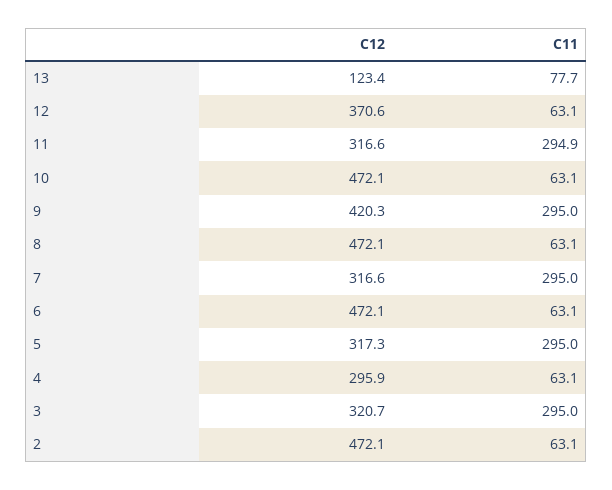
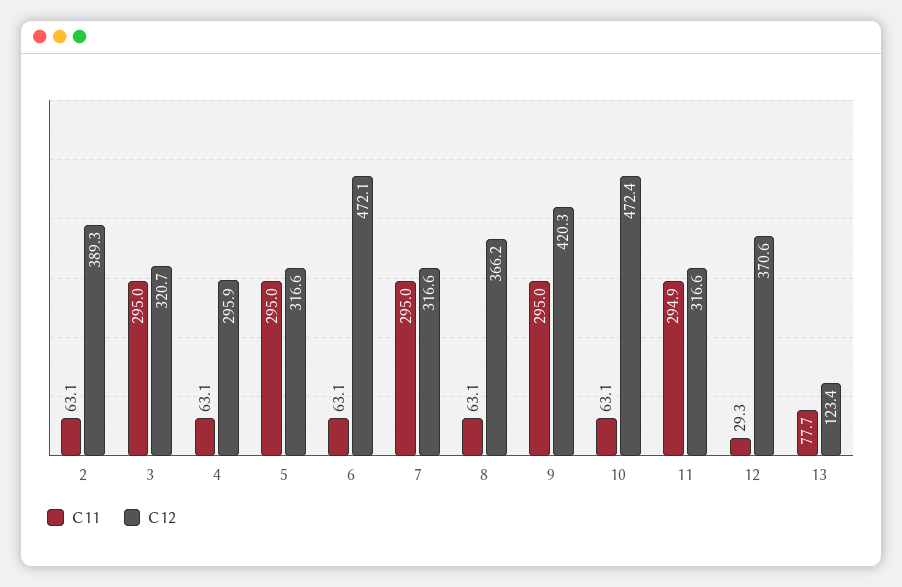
C11, 12: 63.1 -> 29.3
C12, 10: 472.1 -> 472.4
C12, 8: 472.1 -> 366.2
C12, 5: 317.3 -> 316.6
C12, 2: 472.1 -> 389.3

